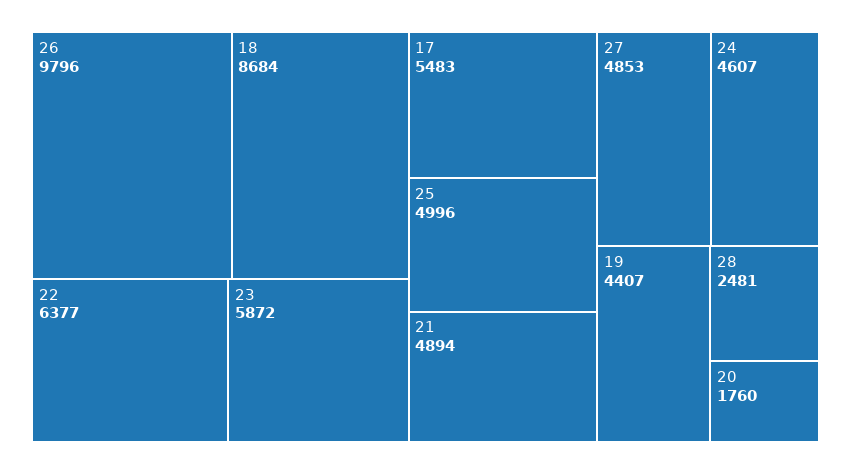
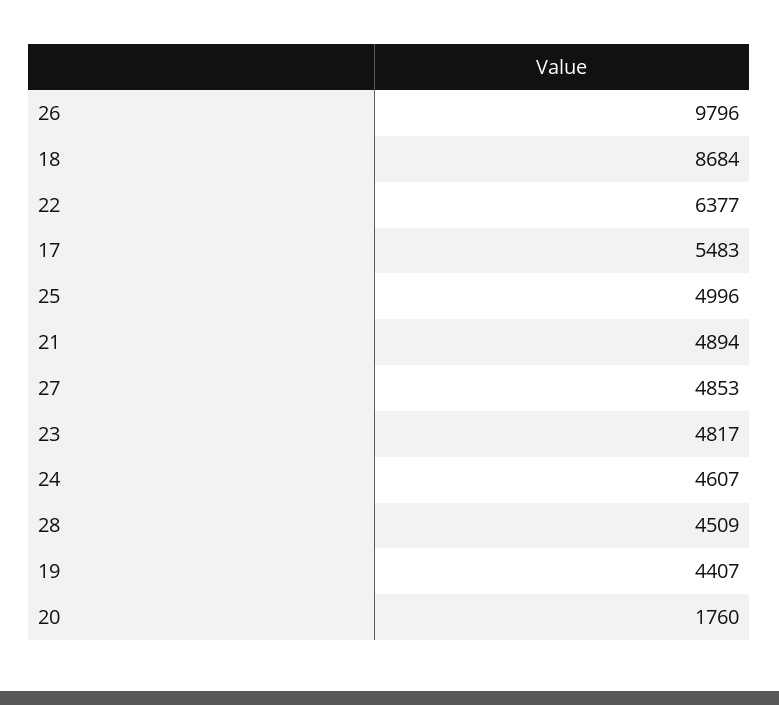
23: 5872 -> 4817
28: 2481 -> 4509

